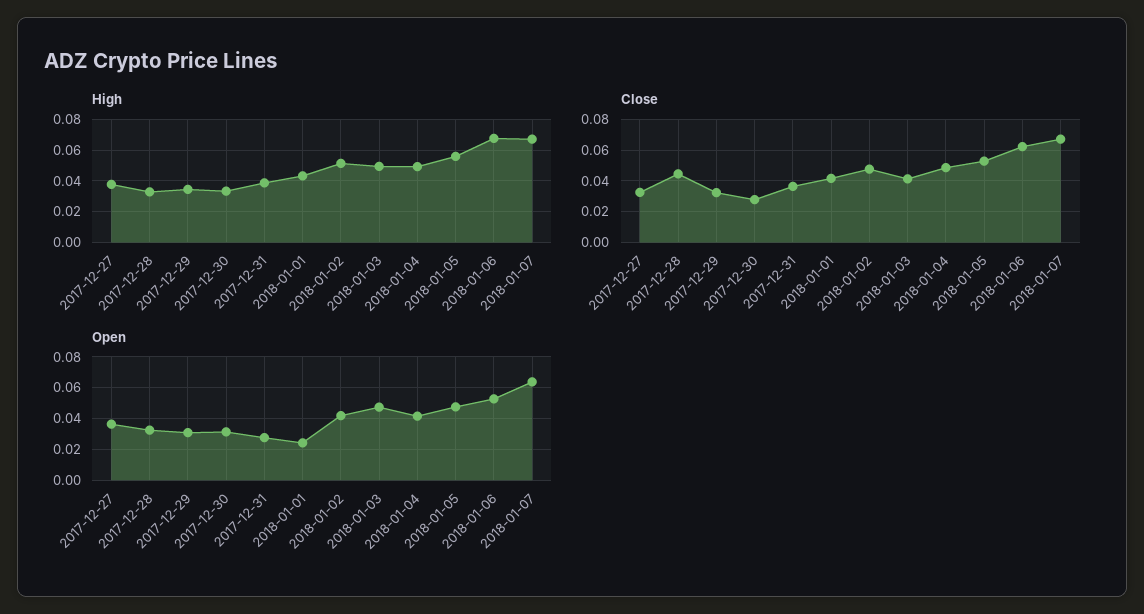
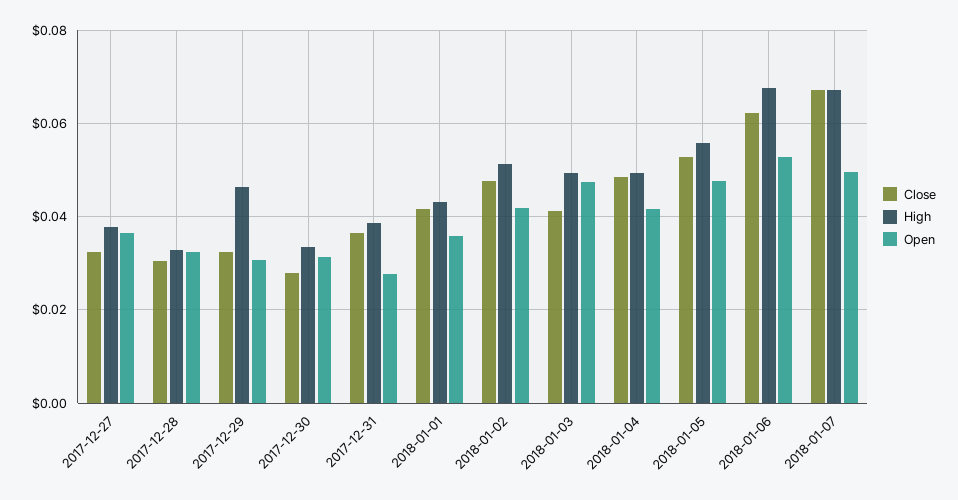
High, 2017-12-29: 0.035 -> 0.046
Close, 2017-12-28: 0.045 -> 0.03
Open, 2018-01-01: 0.025 -> 0.036
Open, 2018-01-07: 0.065 -> 0.05

